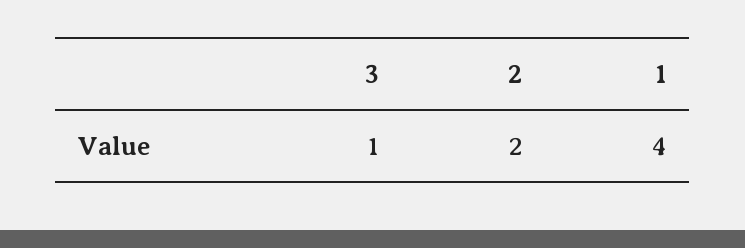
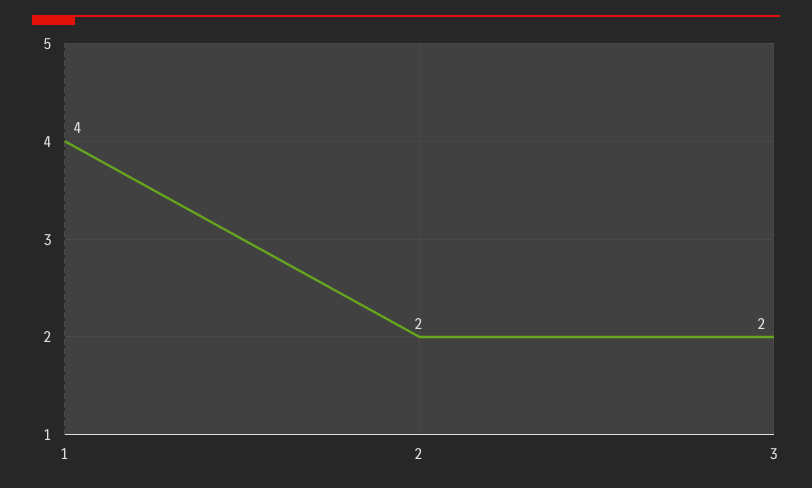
3: 1 -> 2

